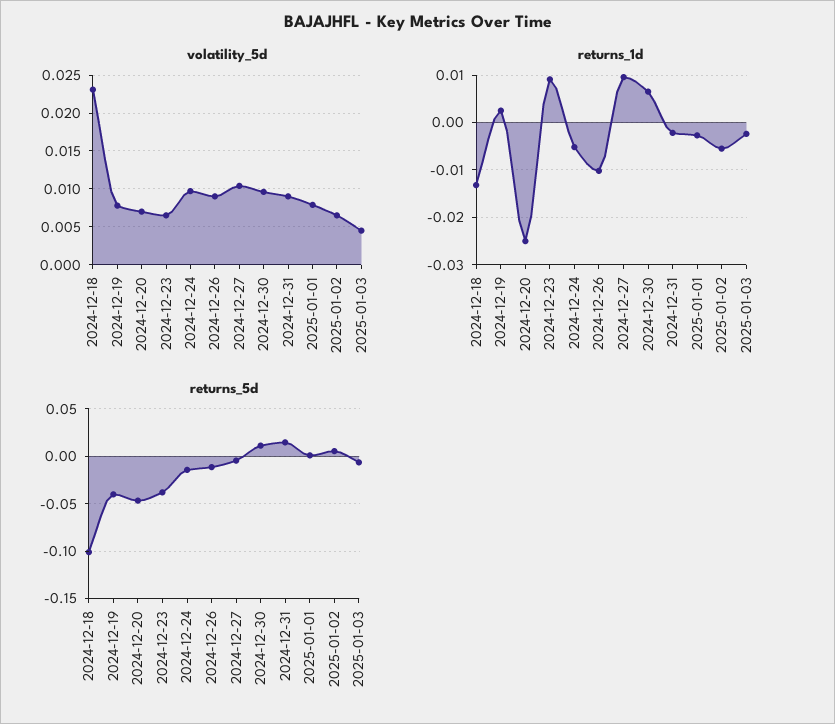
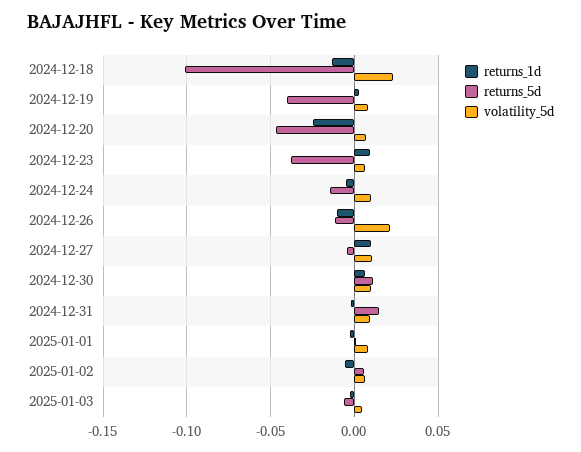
volatility_5d, 2024-12-26: 0.009 -> 0.02

